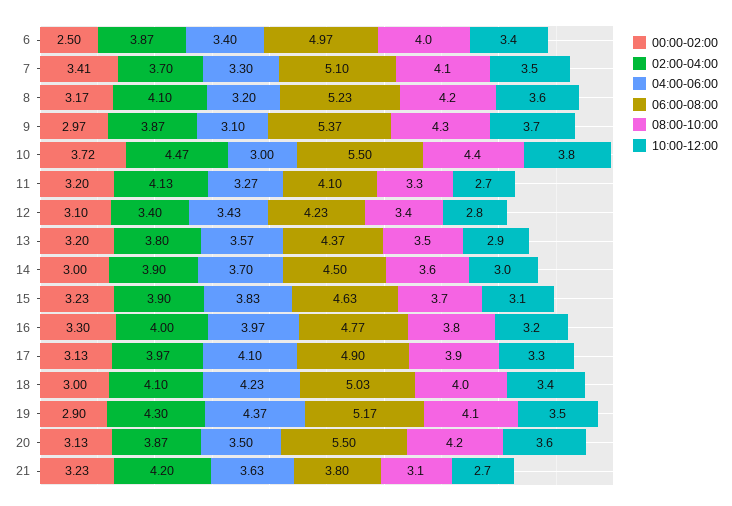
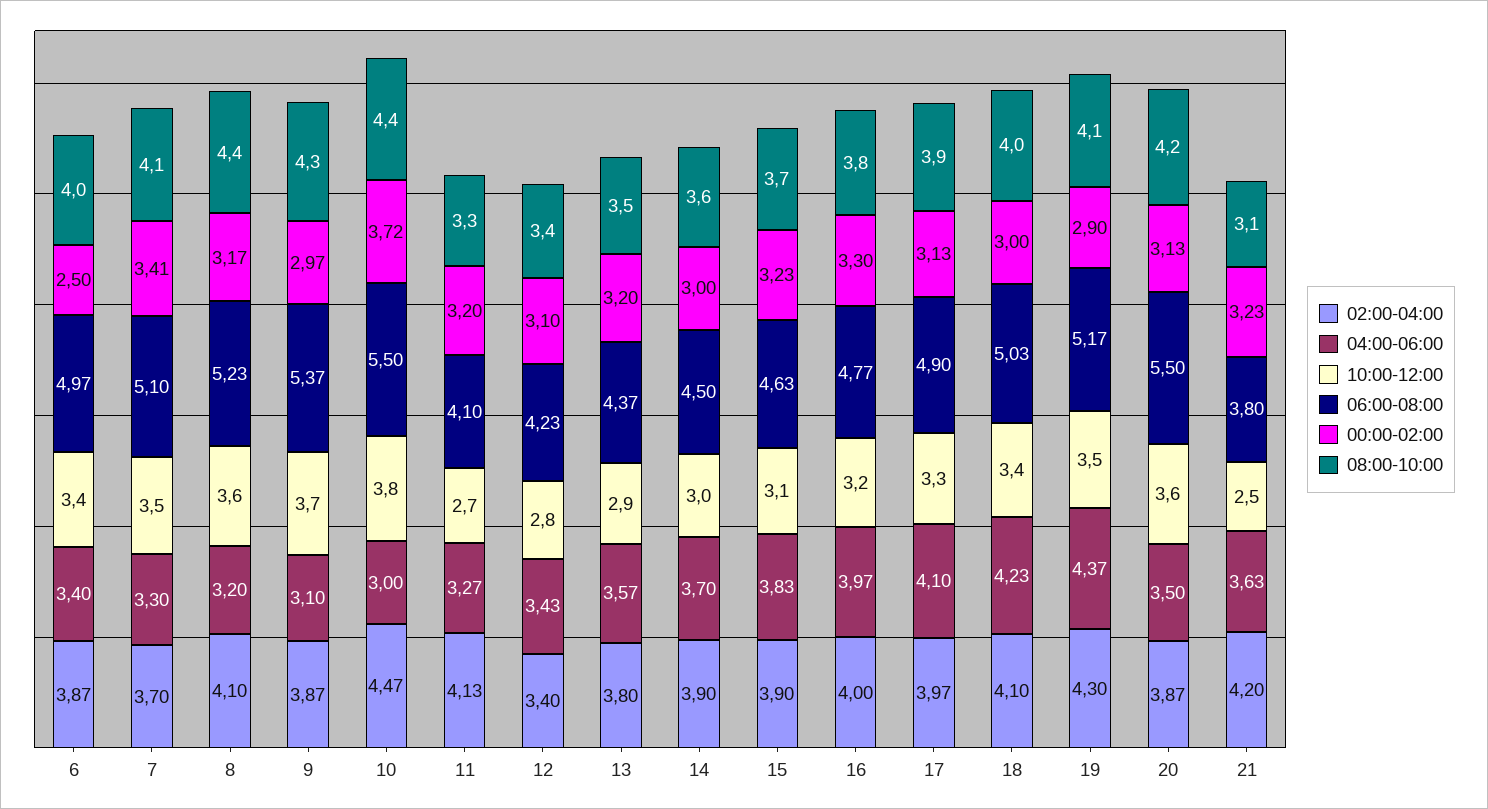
08:00-10:00, 8: 4.2 -> 4.4
10:00-12:00, 21: 2.7 -> 2.5

